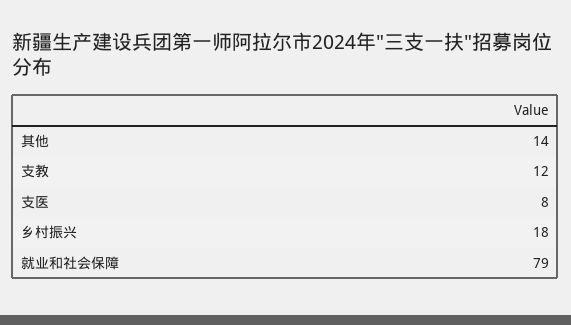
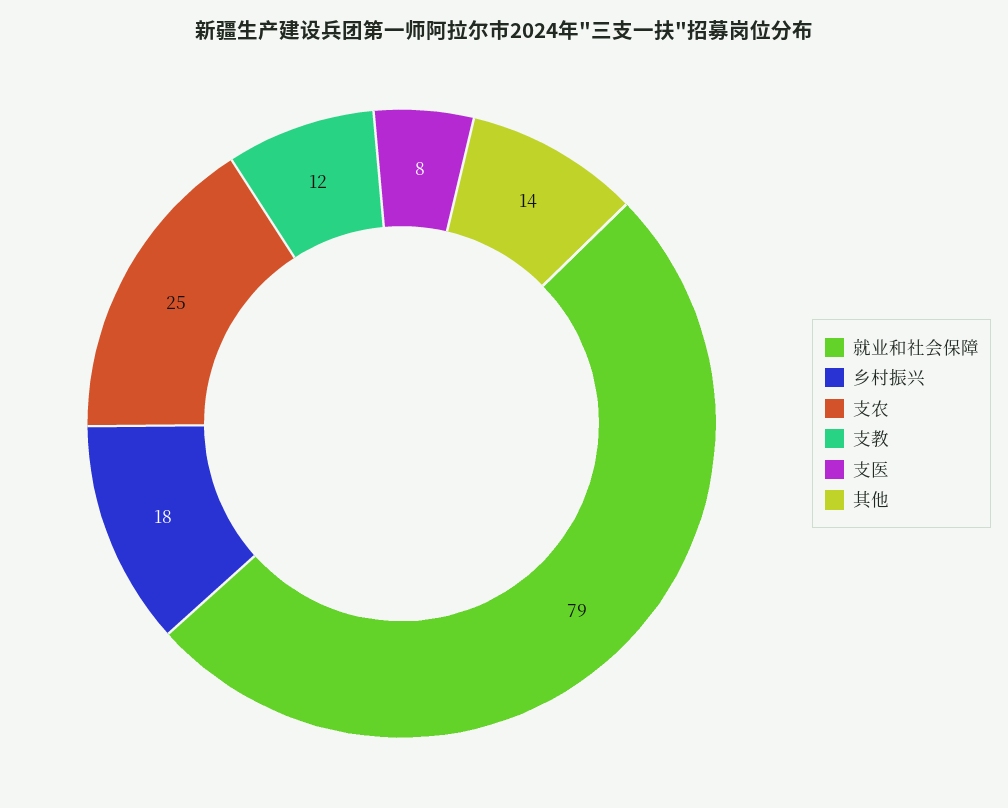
支农: none -> 25

